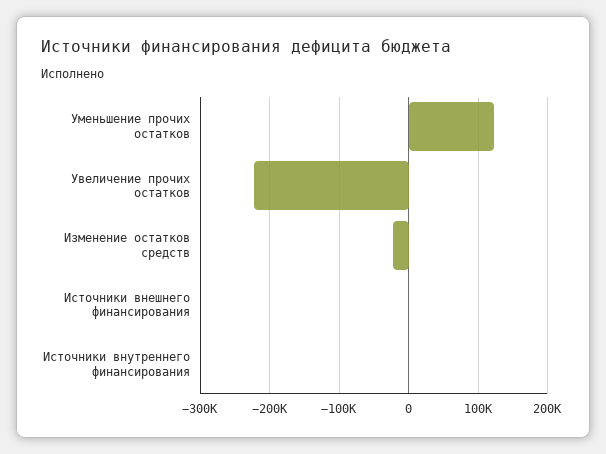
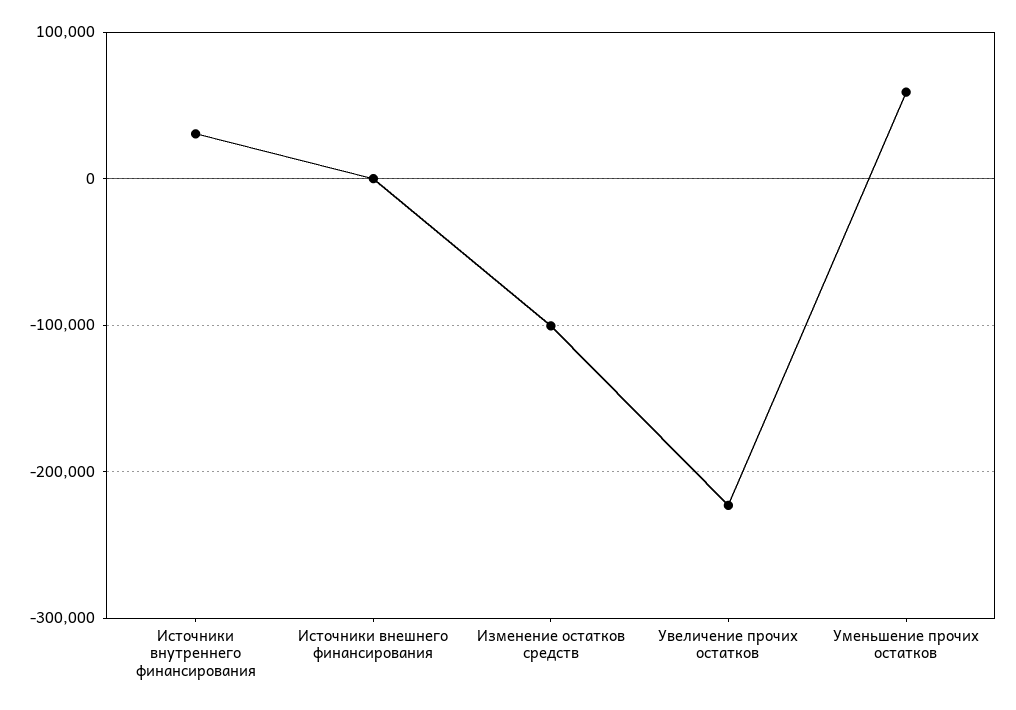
Уменьшение прочих остатков: 120000 -> 60000
Изменение остатков средств: -20000 -> -100000
Источники внутреннего финансирования: 0 -> 30000

